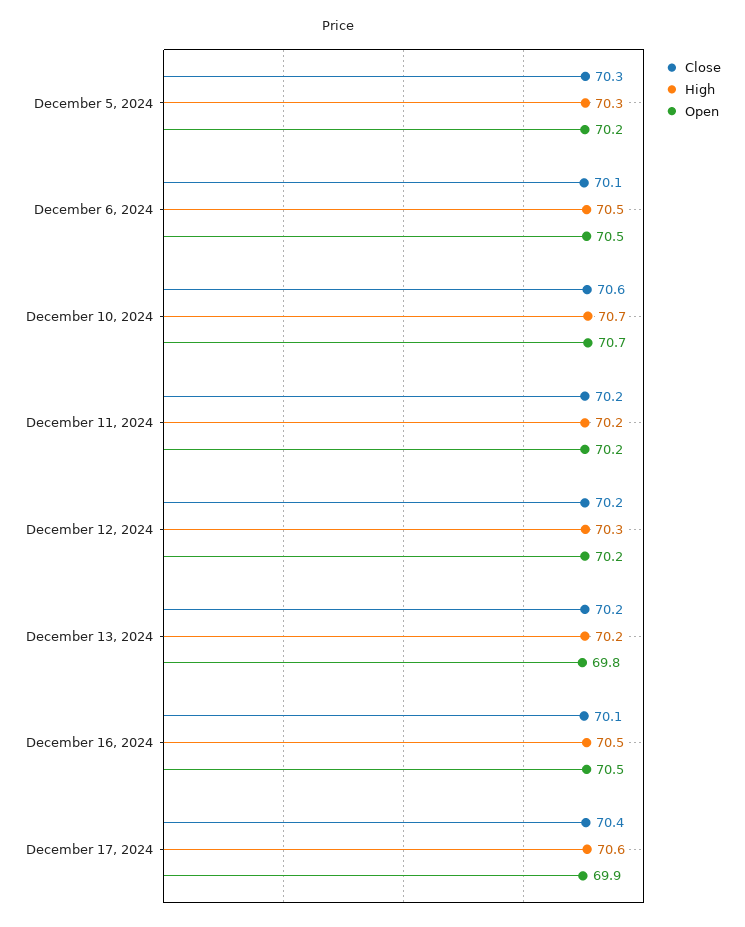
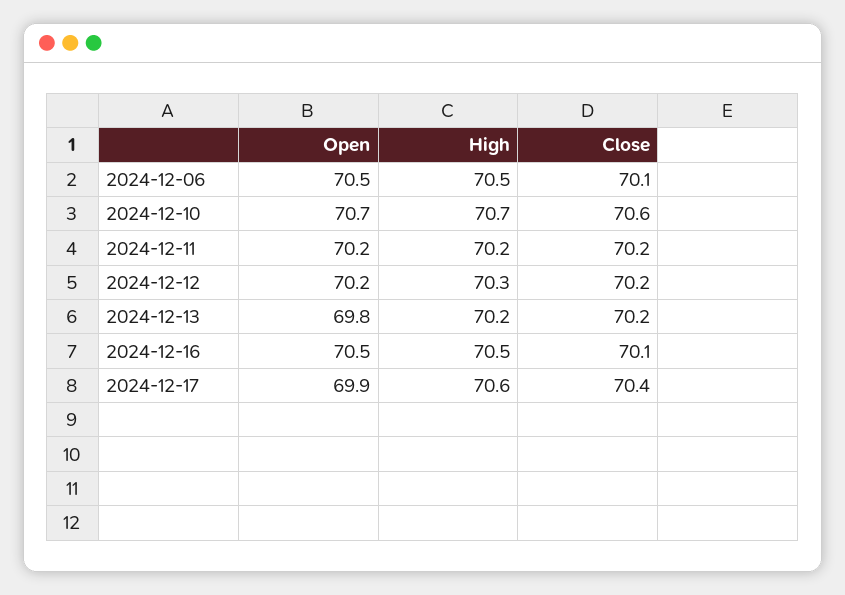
Close, December 5, 2024: 70.3 -> none
High, December 5, 2024: 70.3 -> none
Open, December 5, 2024: 70.2 -> none

